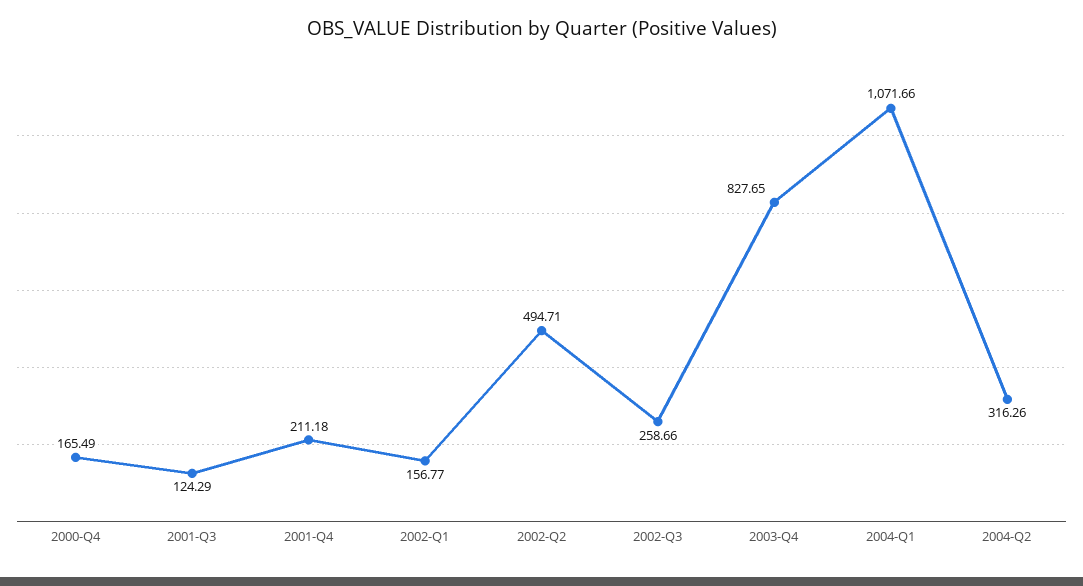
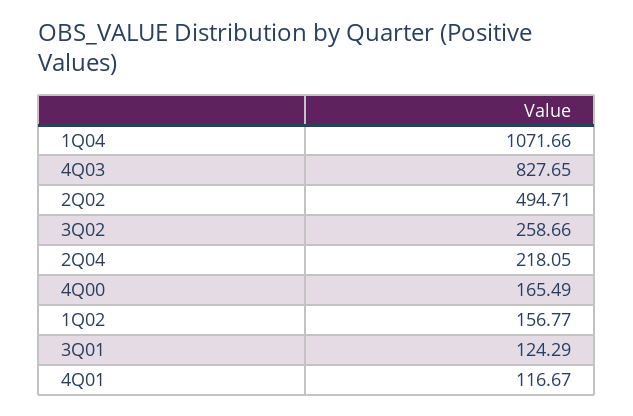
2001-Q4: 211.18 -> 116.67
2004-Q2: 316.26 -> 218.05

